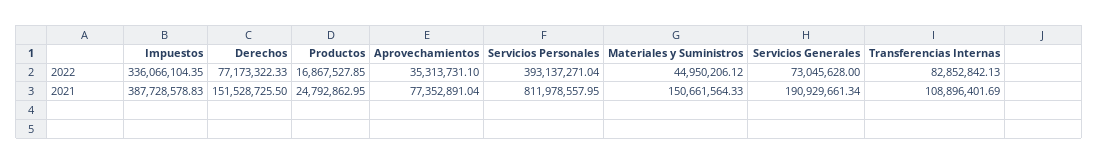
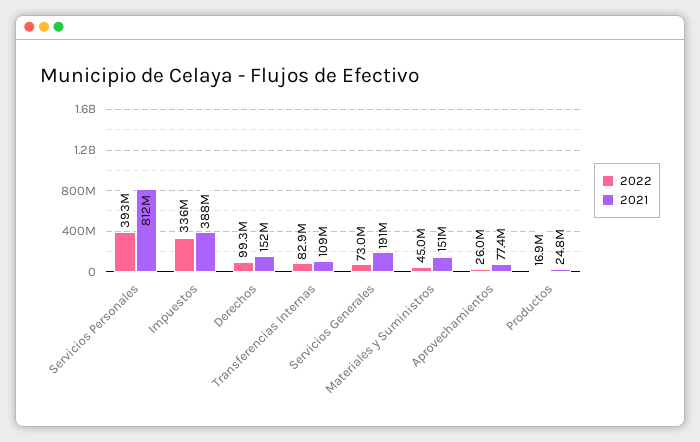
2022, Derechos: 77173322.33 -> 99300000
2022, Aprovechamientos: 35313731.1 -> 26000000

